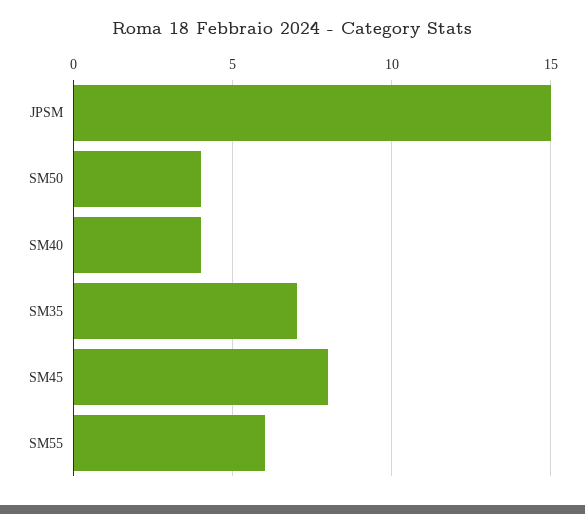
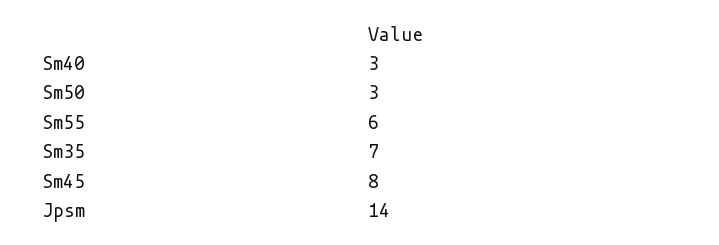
JPSM: 15 -> 14
SM50: 4 -> 3
SM40: 4 -> 3

